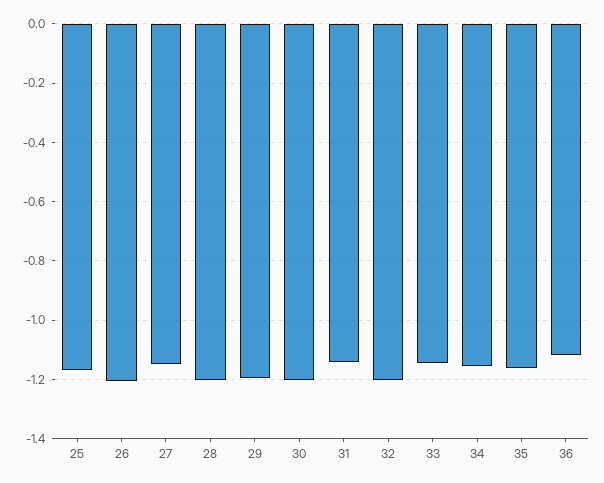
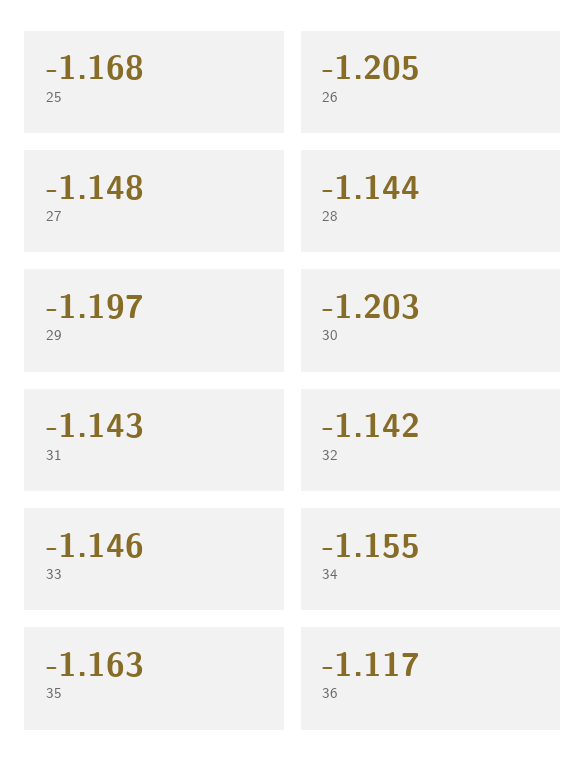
28: -1.2 -> -1.144
32: -1.2 -> -1.142

